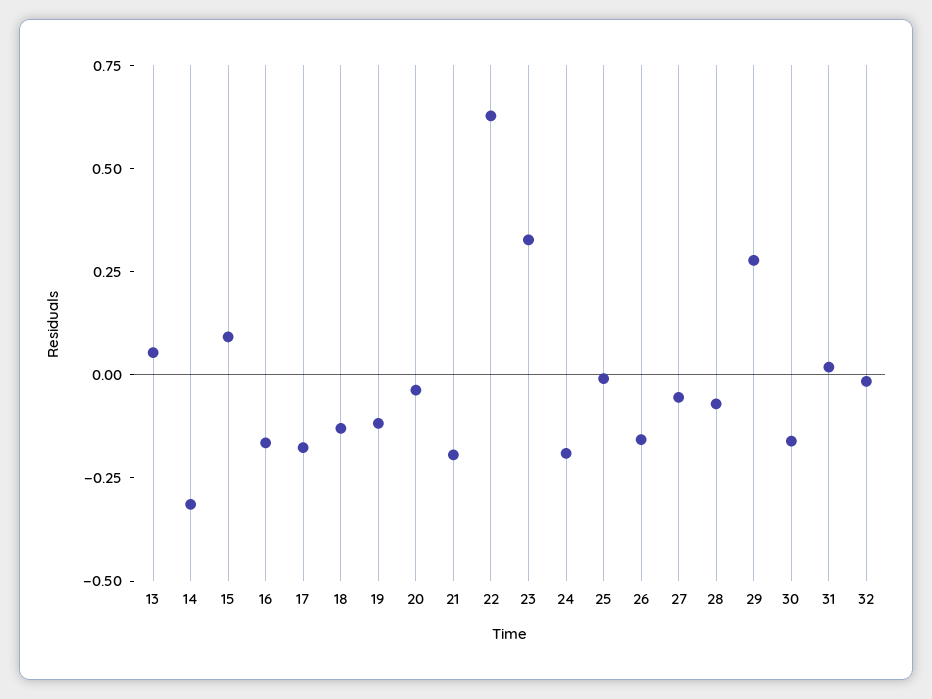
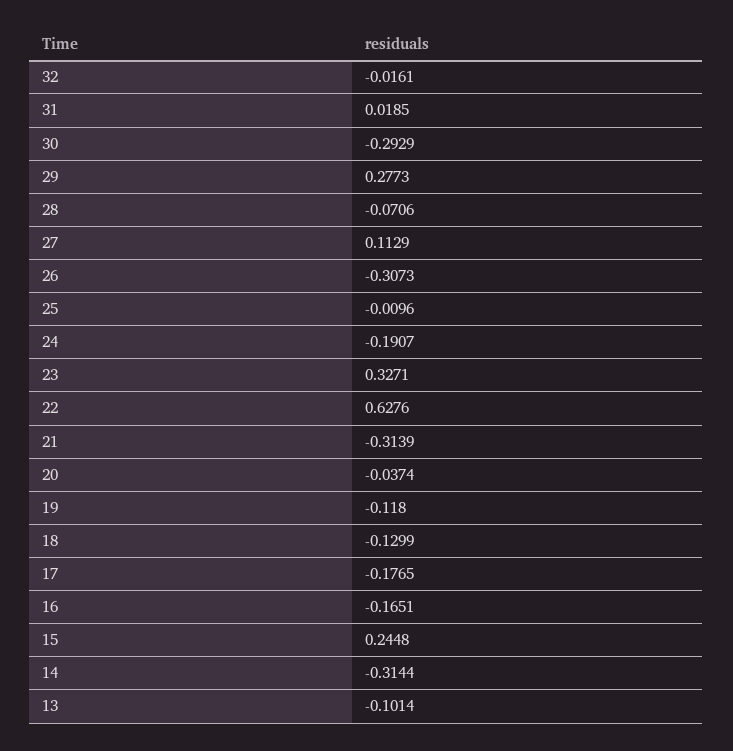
13: 0.05 -> -0.1014
15: 0.1 -> 0.2448
21: -0.2 -> -0.3139
26: -0.15 -> -0.3073
27: -0.05 -> 0.1129
30: -0.15 -> -0.2929

